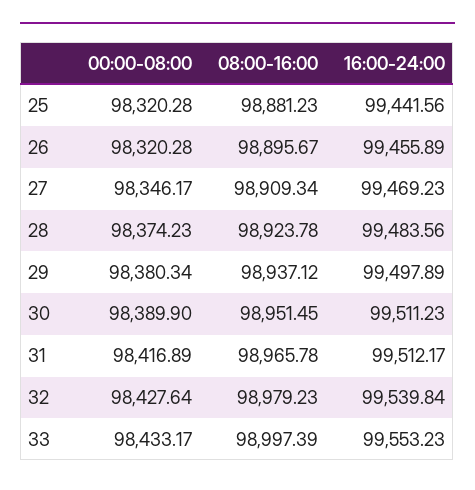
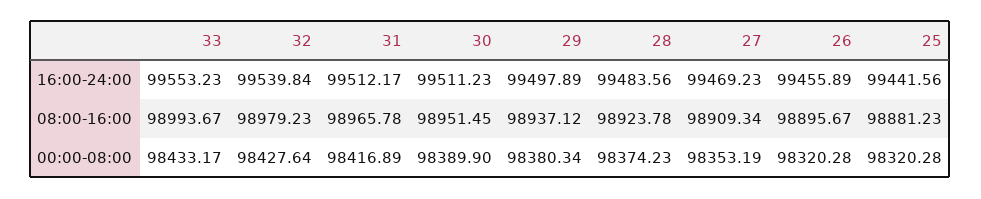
00:00-08:00, 27: 98346.17 -> 98353.19
08:00-16:00, 33: 98997.39 -> 98993.67

